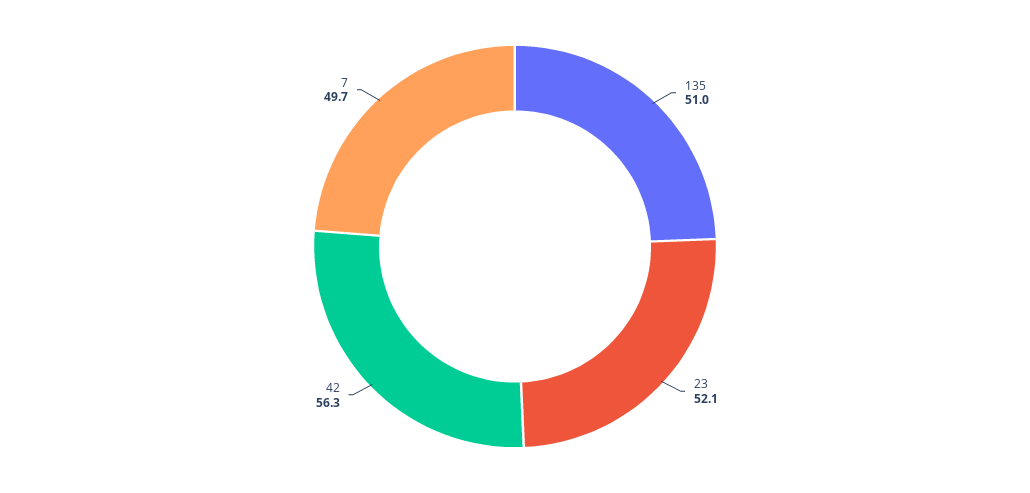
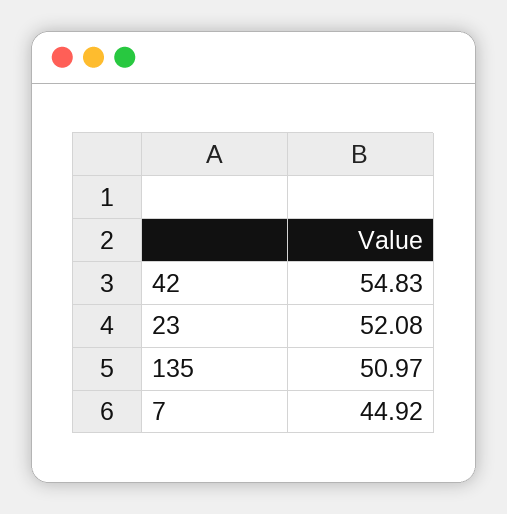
42: 56.3 -> 54.83
7: 49.7 -> 44.92

